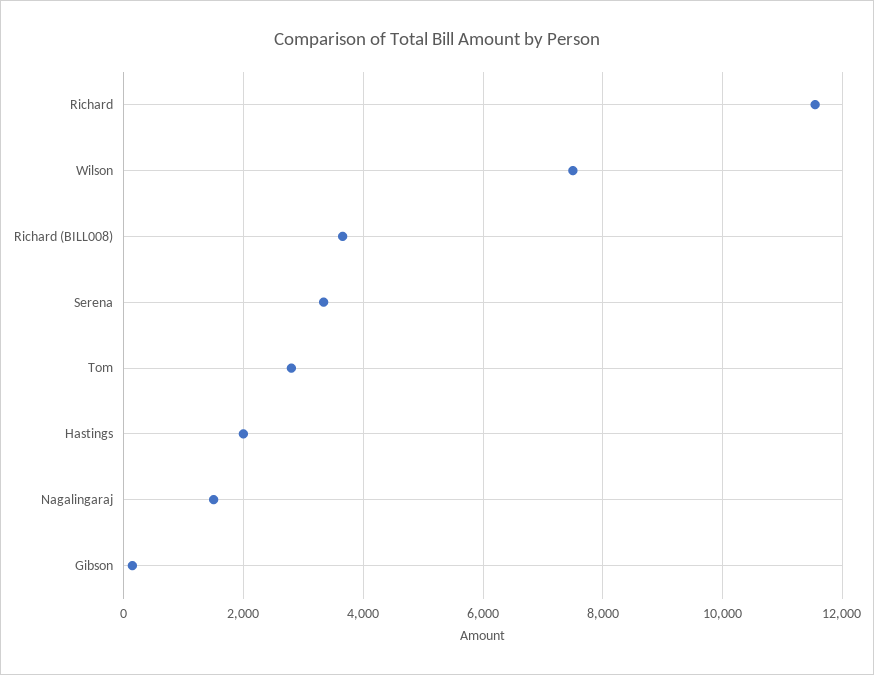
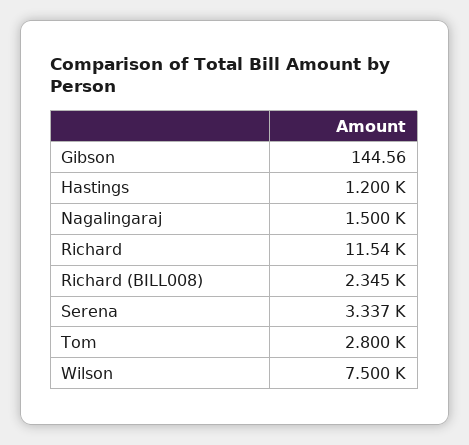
Richard (BILL008): 3600 -> 2345
Hastings: 2000 -> 1200

